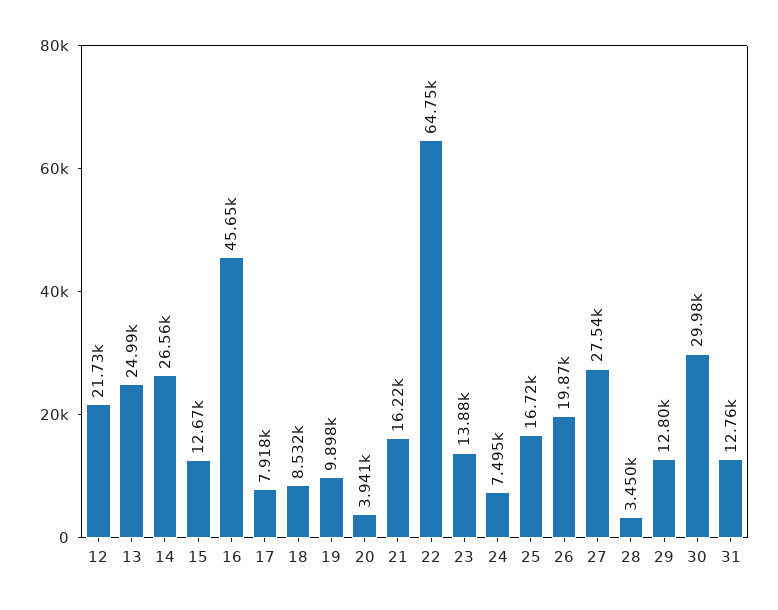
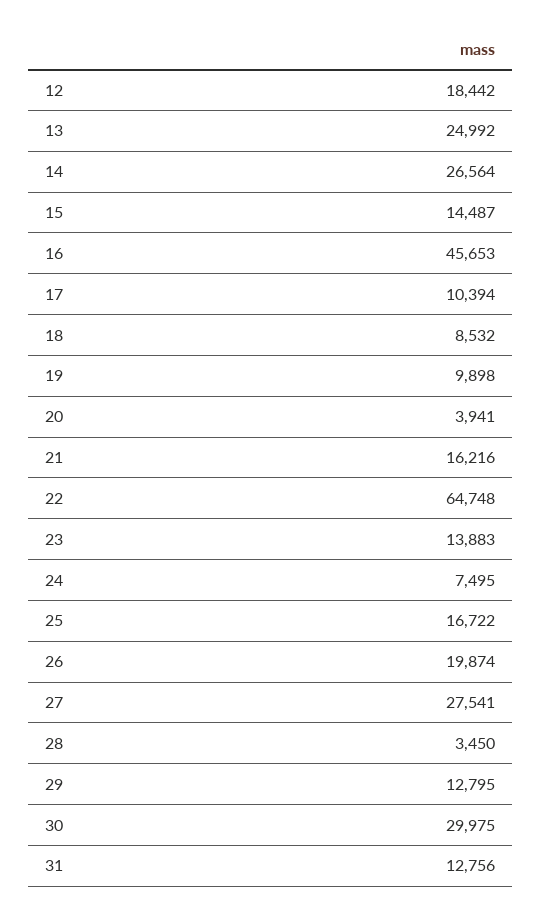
12: 21730 -> 18442
15: 12670 -> 14487
17: 7918 -> 10394

